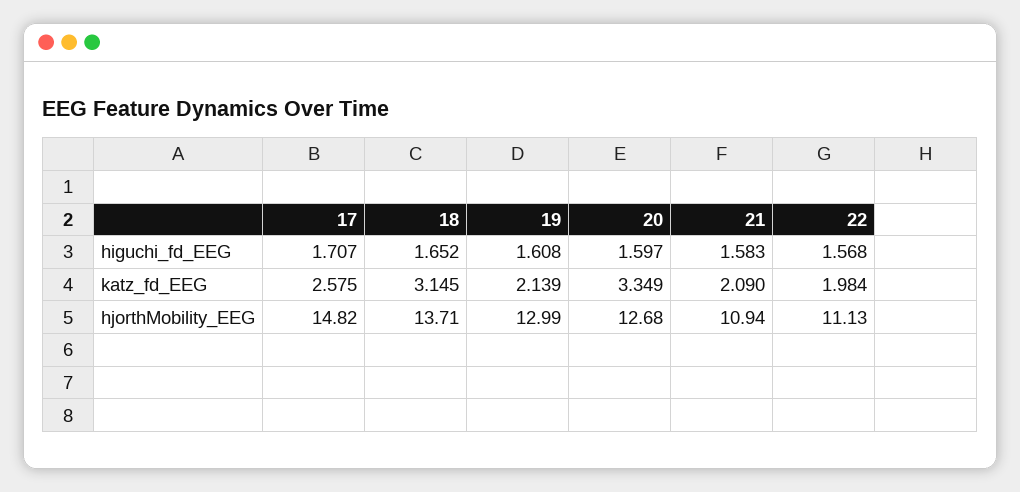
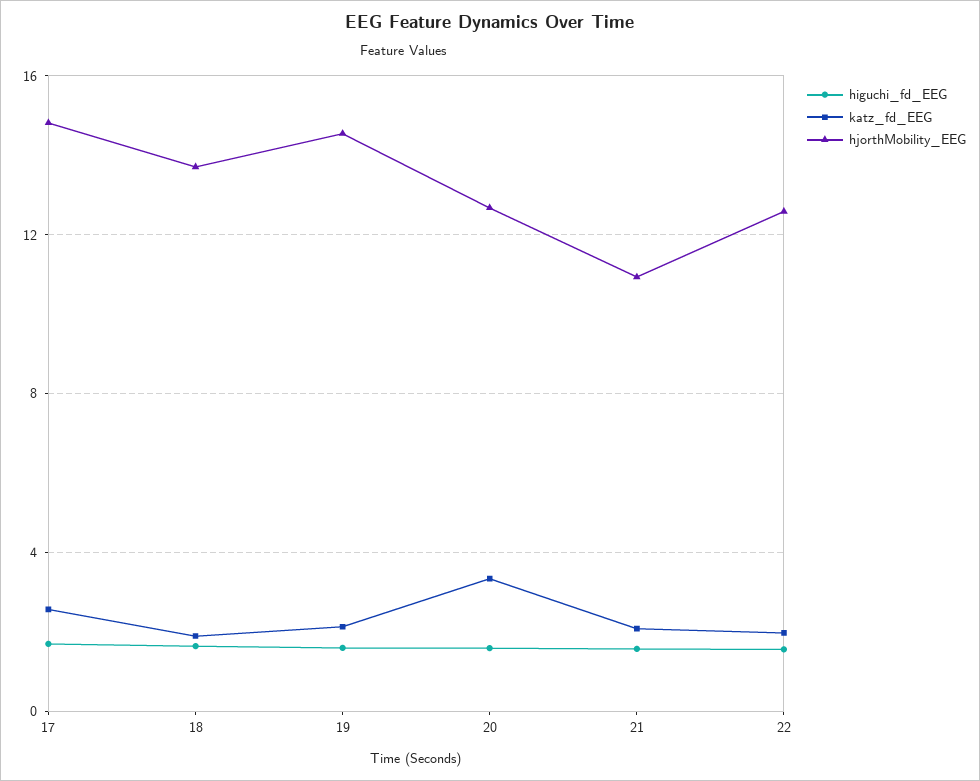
katz_fd_EEG, 18: 3.145 -> 2
hjorthMobility_EEG, 19: 12.99 -> 14.5
hjorthMobility_EEG, 22: 11.13 -> 12.5

